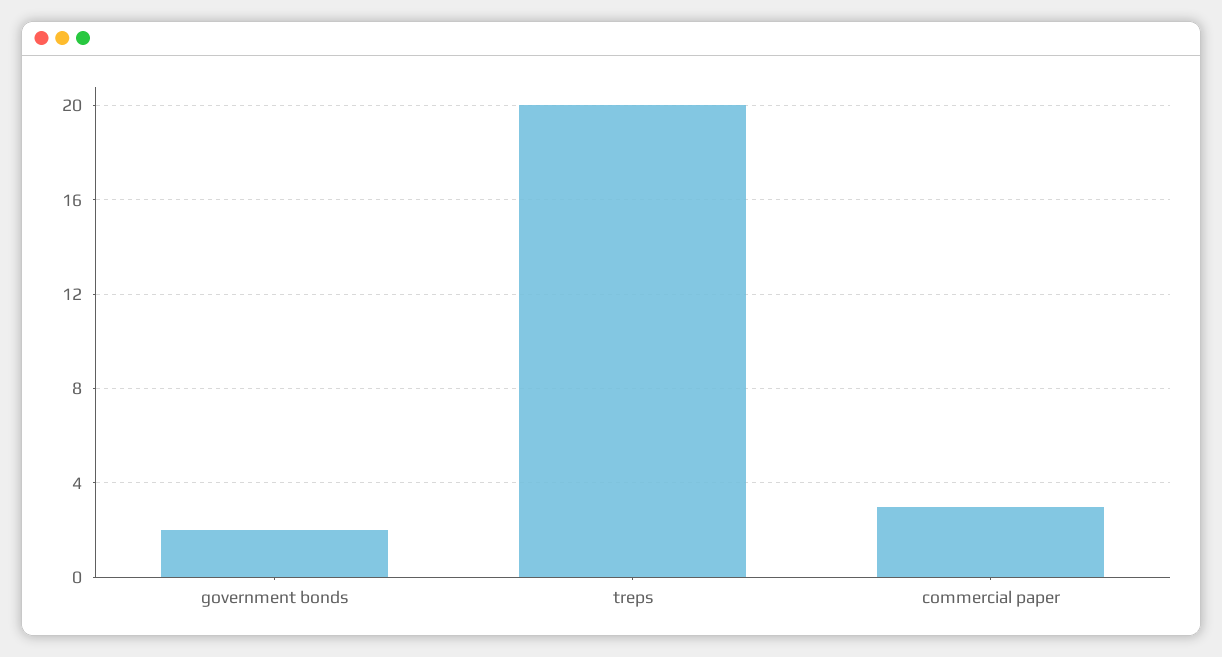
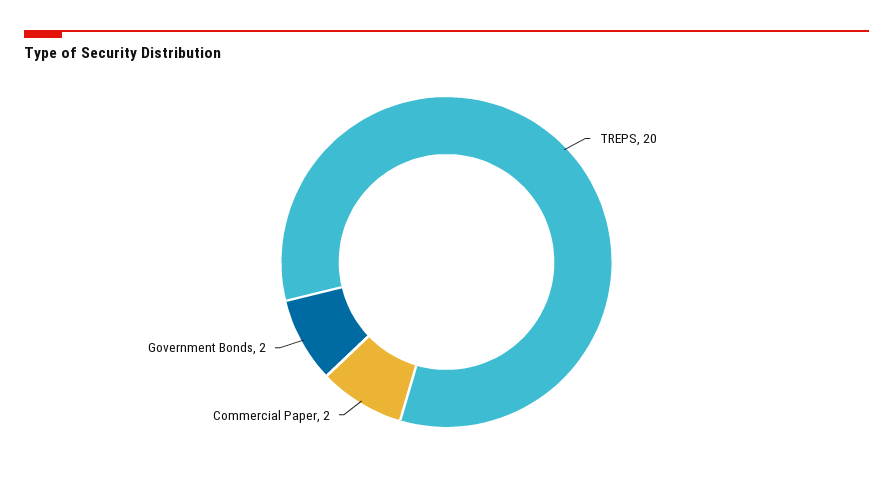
commercial paper: 3 -> 2

